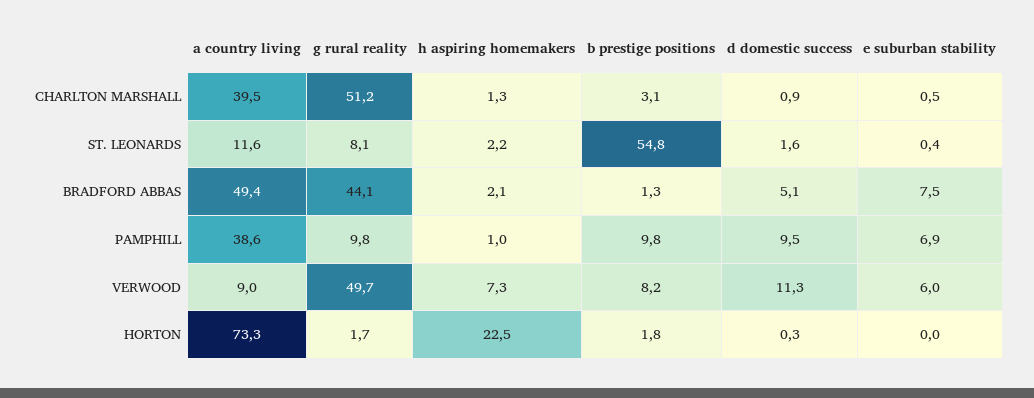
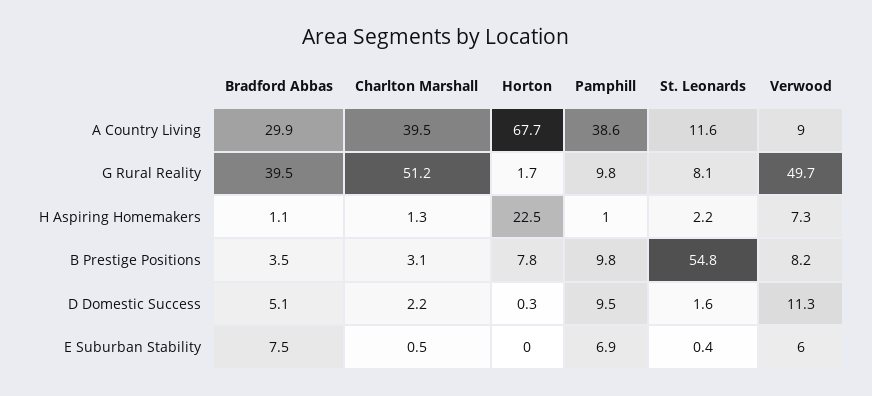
d domestic success, CHARLTON MARSHALL: 0.9 -> 2.2
a country living, BRADFORD ABBAS: 49.4 -> 29.9
g rural reality, BRADFORD ABBAS: 44.1 -> 39.5
h aspiring homemakers, BRADFORD ABBAS: 2.1 -> 1.1
b prestige positions, BRADFORD ABBAS: 1.3 -> 3.5
a country living, HORTON: 73.3 -> 67.7
b prestige positions, HORTON: 1.8 -> 7.8

